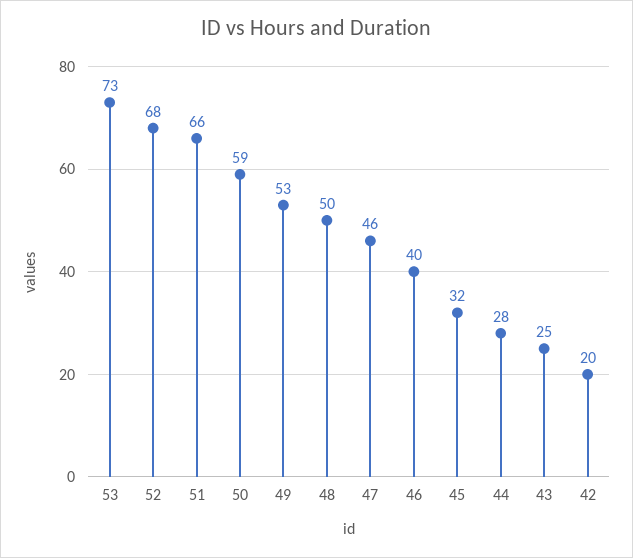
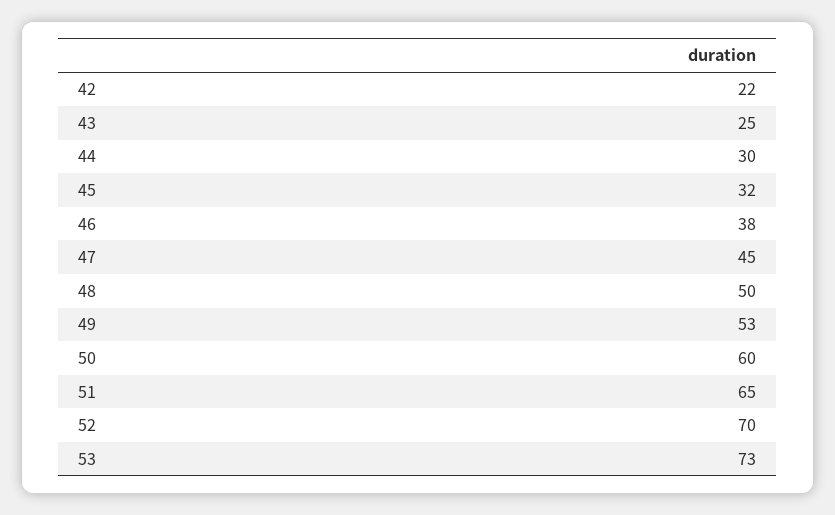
52: 68 -> 70
51: 66 -> 65
50: 59 -> 60
47: 46 -> 45
46: 40 -> 38
44: 28 -> 30
42: 20 -> 22

